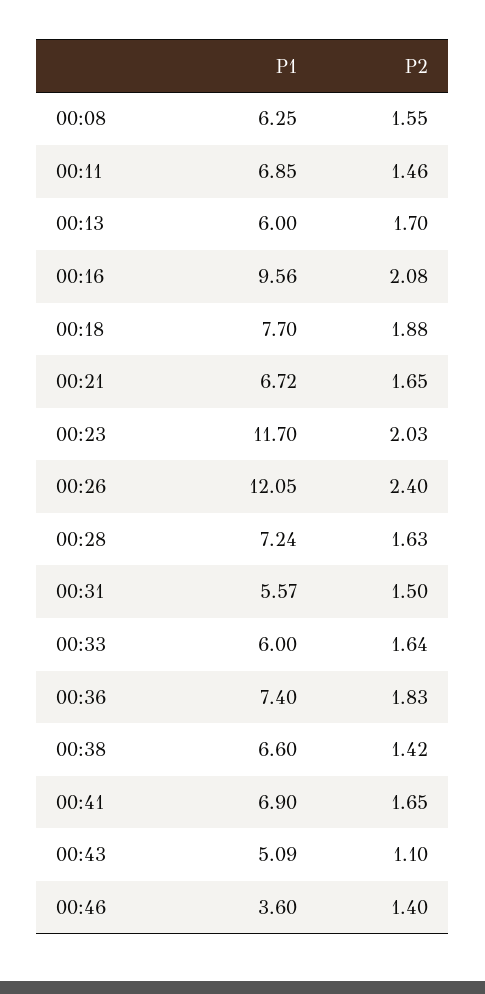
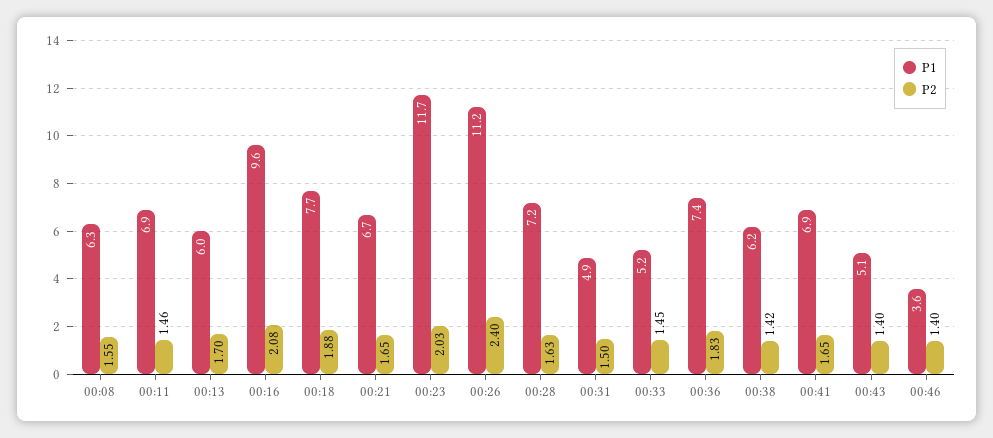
P1, 00:26: 12.05 -> 11.2
P1, 00:31: 5.57 -> 4.9
P1, 00:33: 6 -> 5.2
P2, 00:33: 1.64 -> 1.45
P1, 00:38: 6.6 -> 6.2
P2, 00:43: 1.1 -> 1.4

